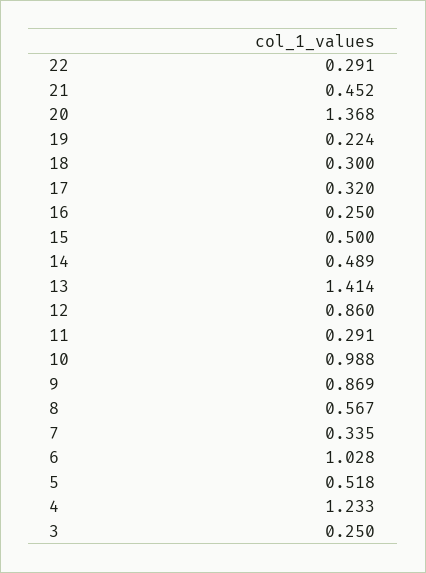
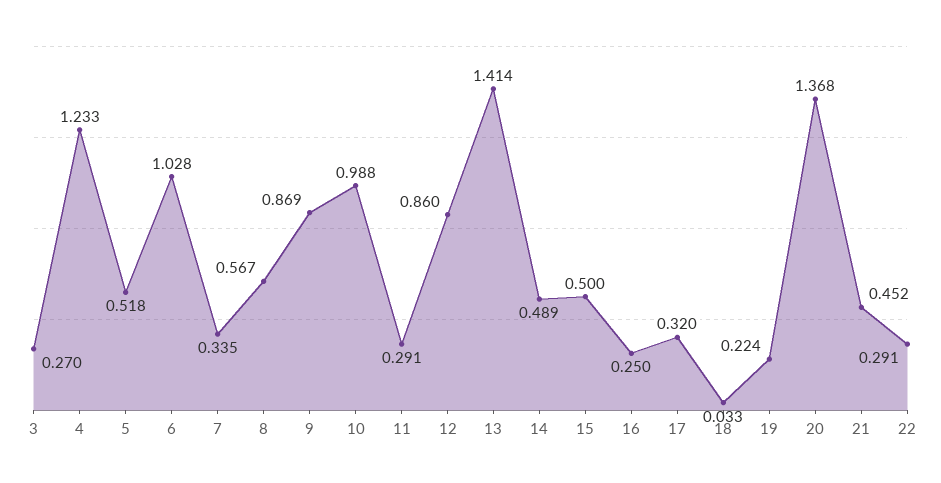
18: 0.3 -> 0.033
3: 0.25 -> 0.27

